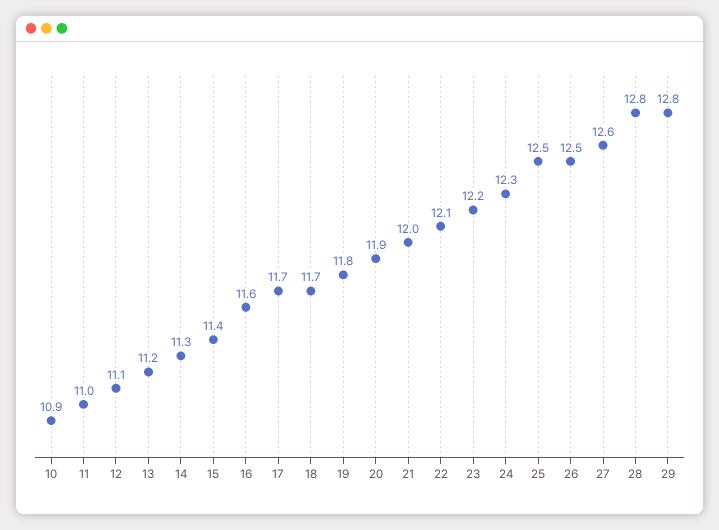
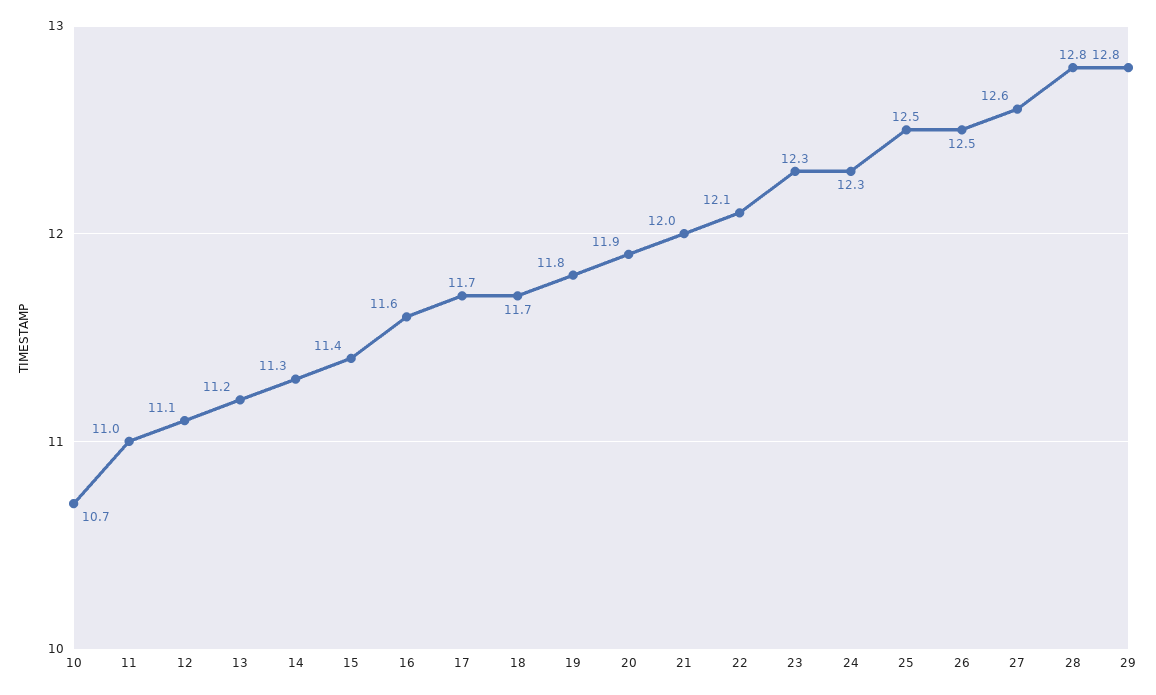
10: 10.9 -> 10.7
23: 12.2 -> 12.3

